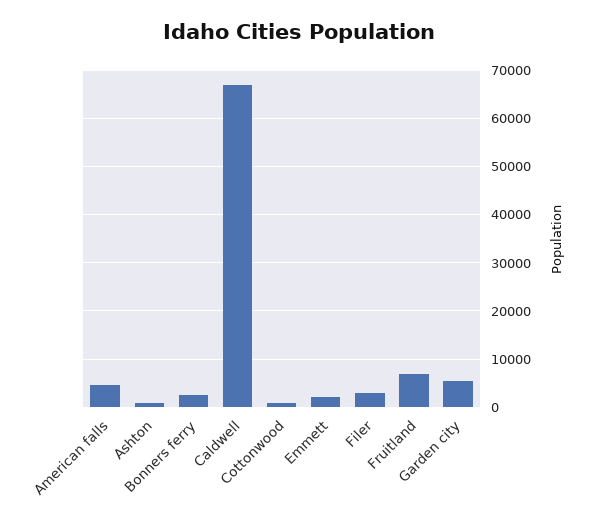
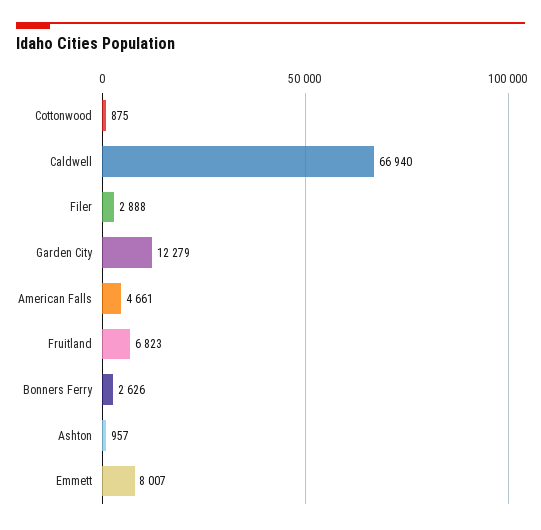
Emmett: 2000 -> 8007
Garden city: 6000 -> 12279

